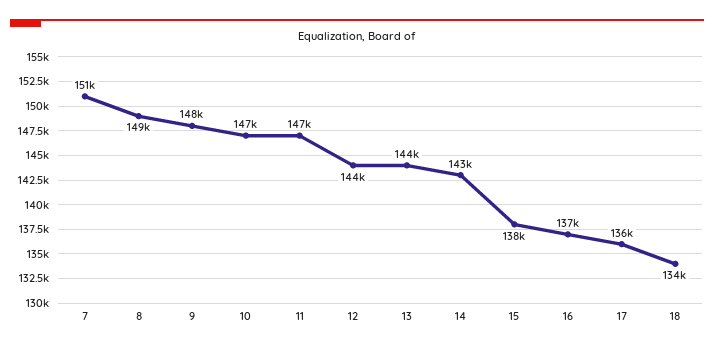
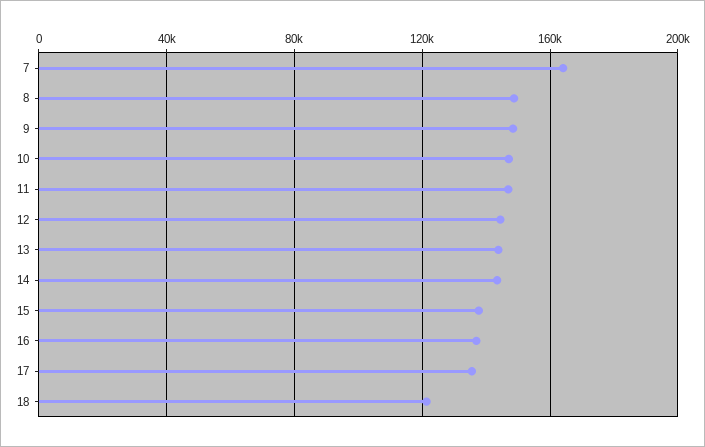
7: 151000 -> 165000
18: 134000 -> 120000

